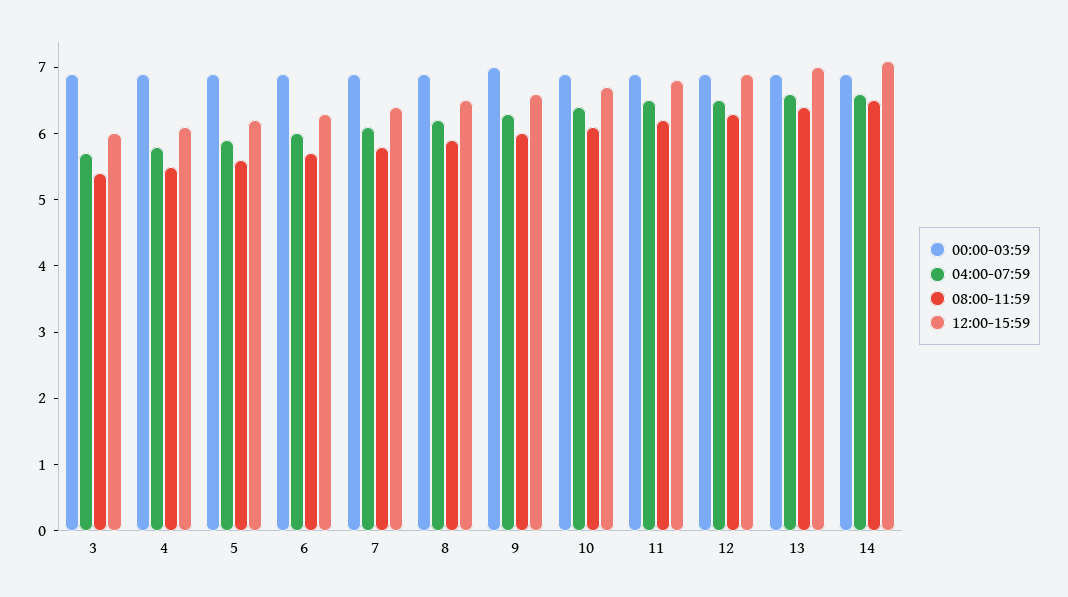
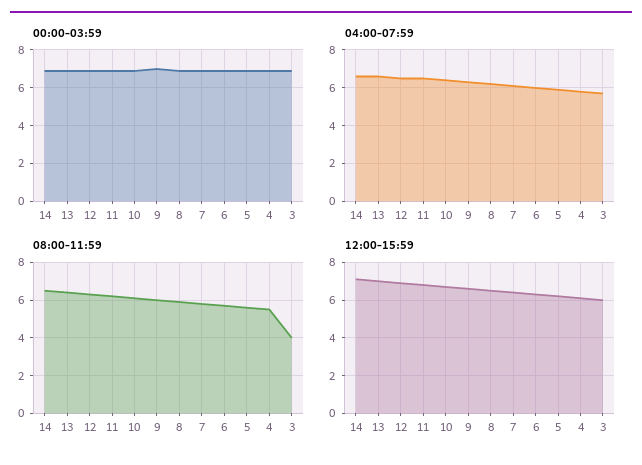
08:00-11:59, 3: 5.5 -> 4

